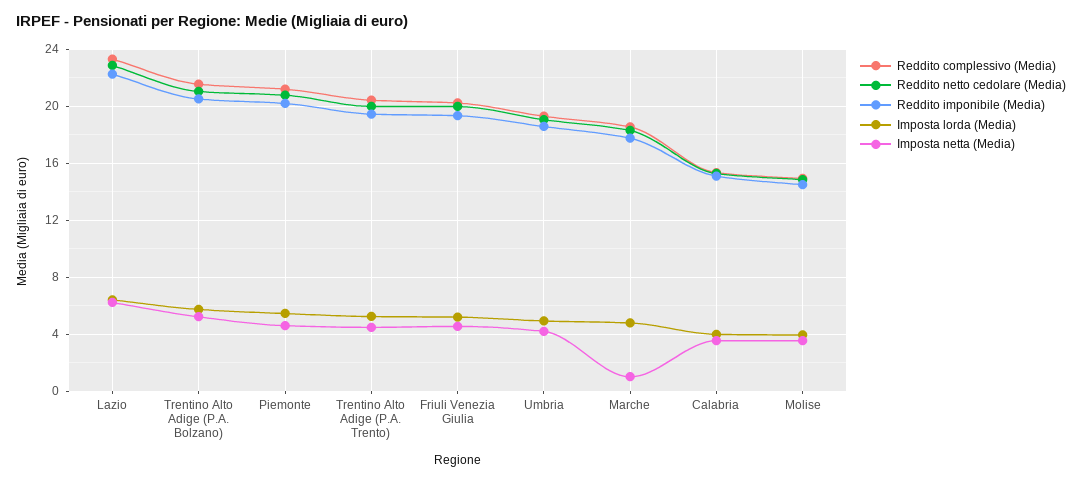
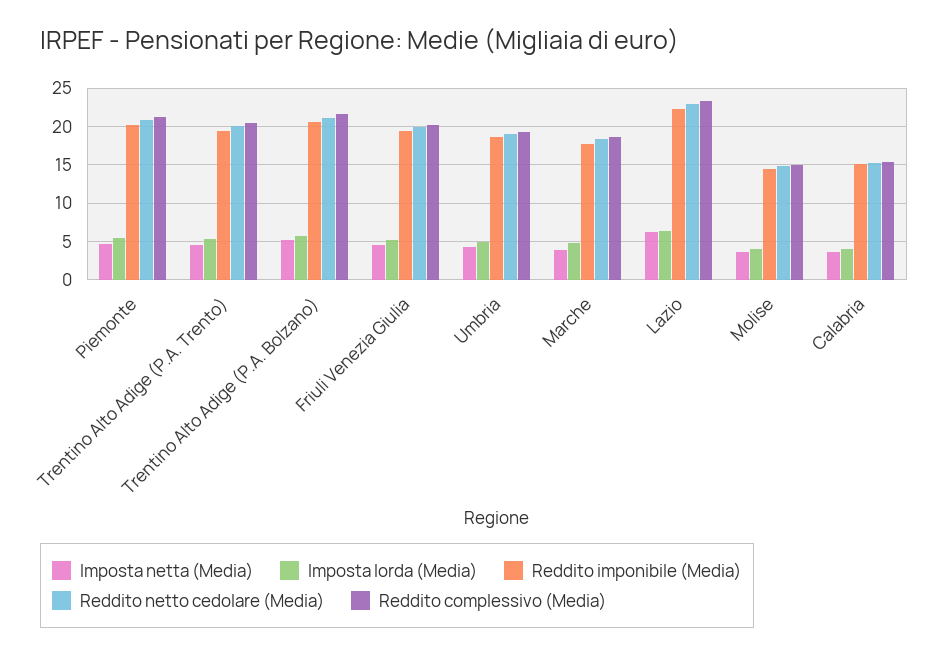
Imposta netta (Media), Marche: 1 -> 4

